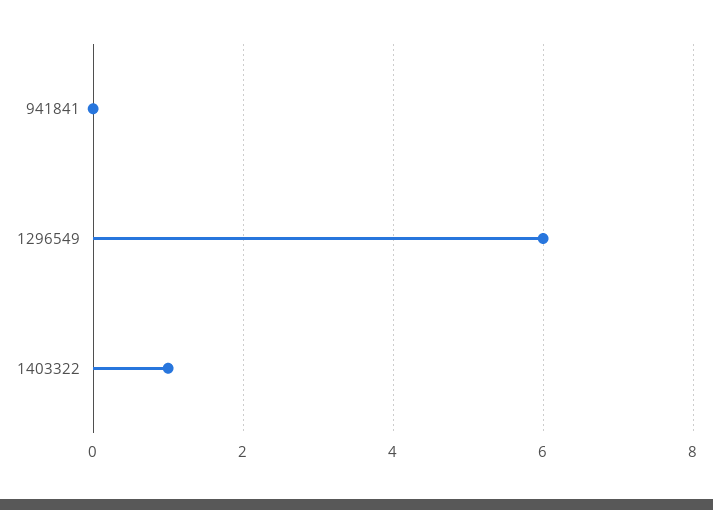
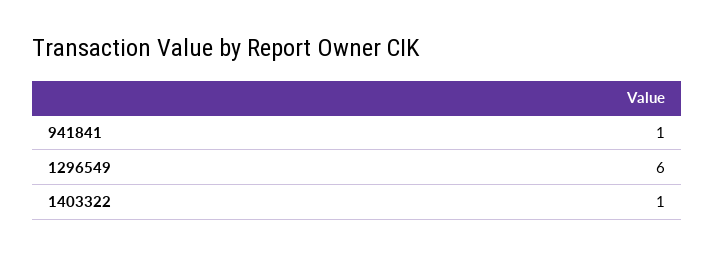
941841: 0 -> 1

